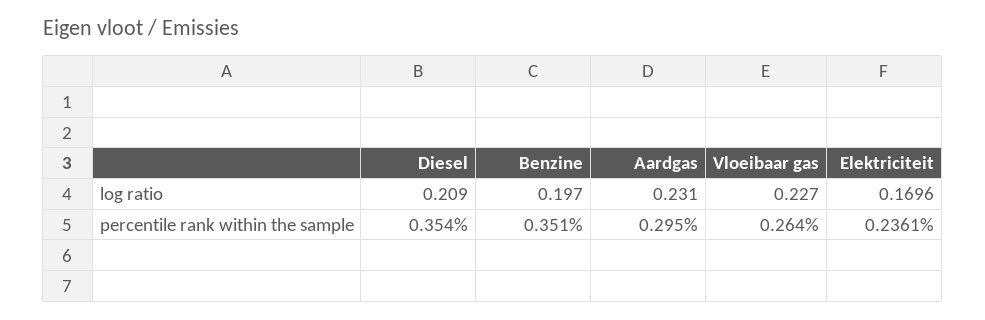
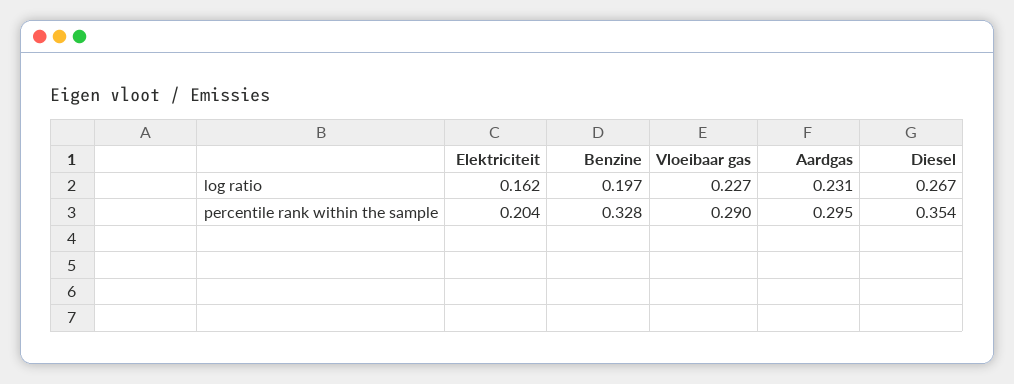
Diesel, log ratio: 0.209 -> 0.267
Elektriciteit, log ratio: 0.1696 -> 0.162
Benzine, percentile rank within the sample: 0.351 -> 0.328
Vloeibaar gas, percentile rank within the sample: 0.264 -> 0.29
Elektriciteit, percentile rank within the sample: 0.2361 -> 0.204

